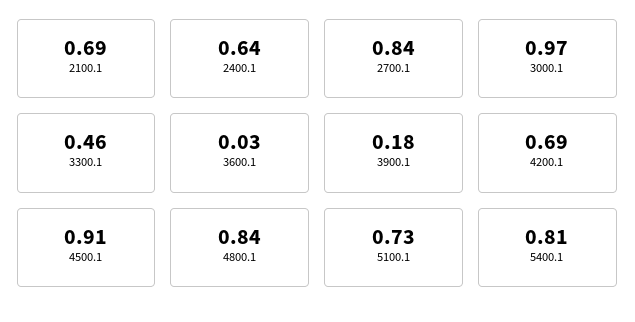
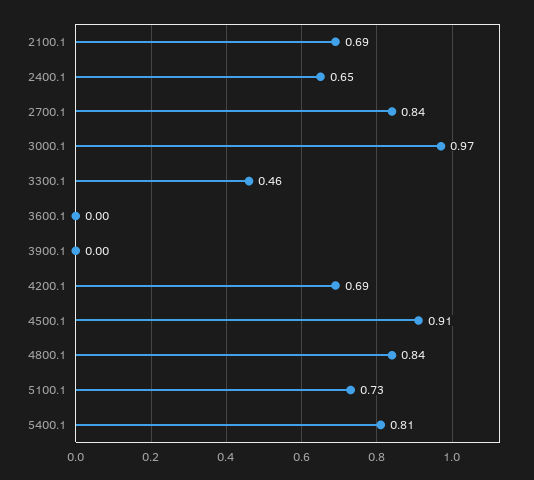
2400.1: 0.64 -> 0.65
3600.1: 0.03 -> 0
3900.1: 0.18 -> 0

